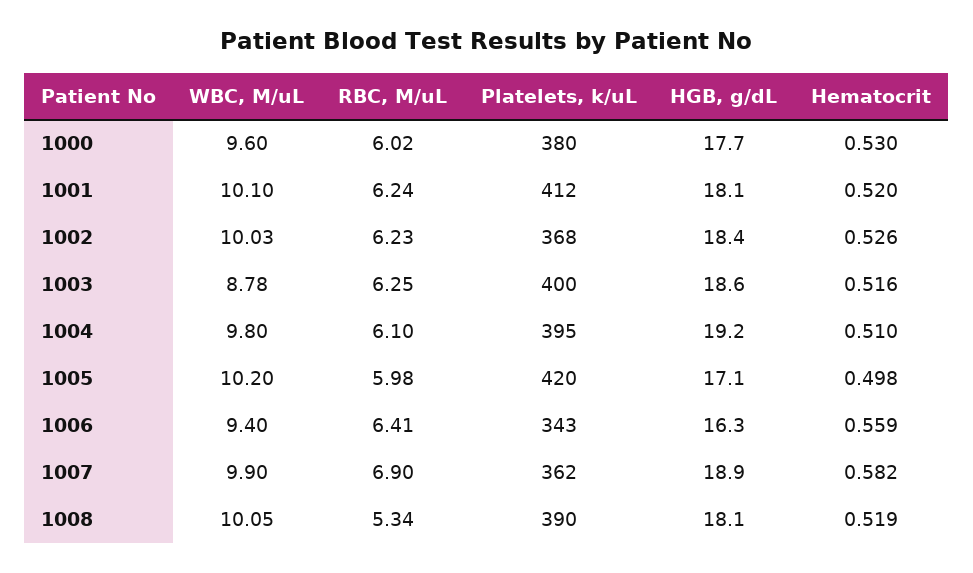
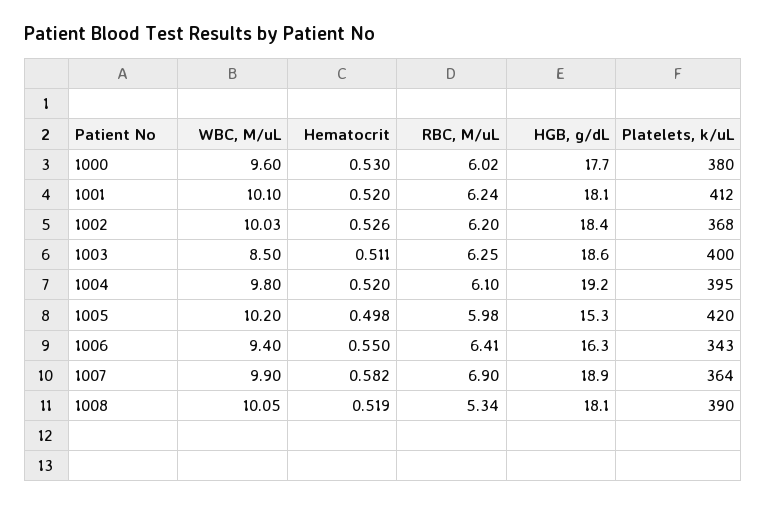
RBC, M/uL, 1002: 6.23 -> 6.2
WBC, M/uL, 1003: 8.78 -> 8.5
Hematocrit, 1003: 0.516 -> 0.511
Hematocrit, 1004: 0.51 -> 0.52
HGB, g/dL, 1005: 17.1 -> 15.3
Hematocrit, 1006: 0.559 -> 0.55
Platelets, k/uL, 1007: 362 -> 364

